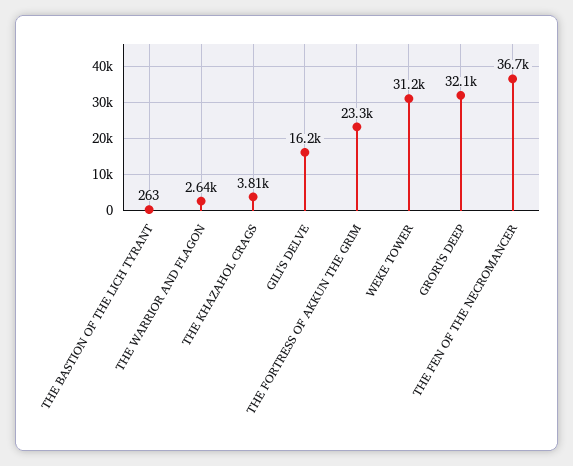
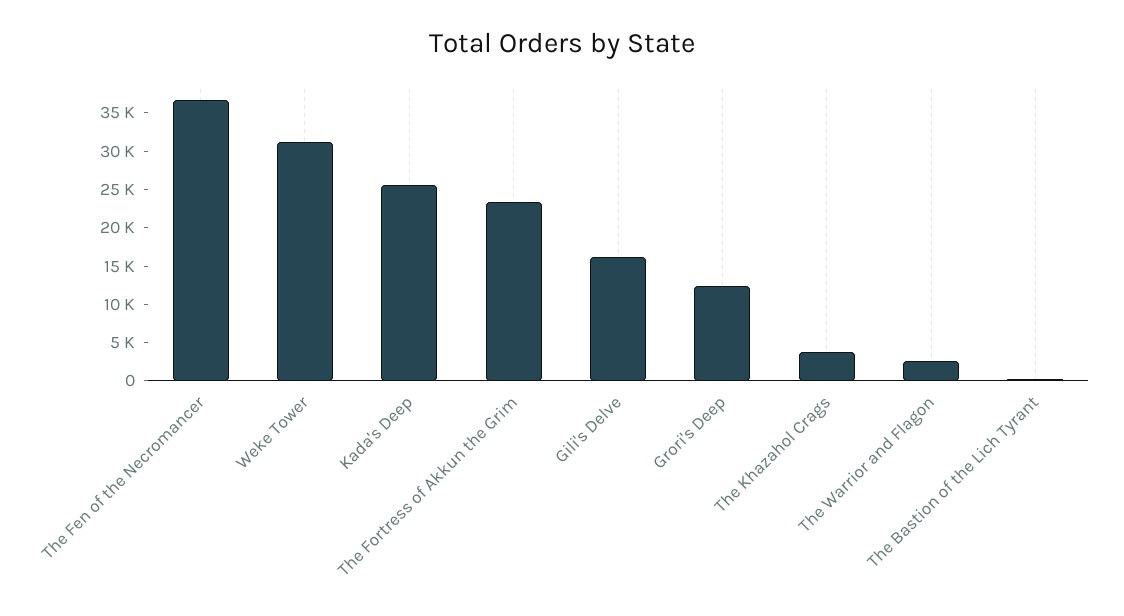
GRORI'S DEEP: 32100 -> 12500
Kada's Deep: none -> 25000

